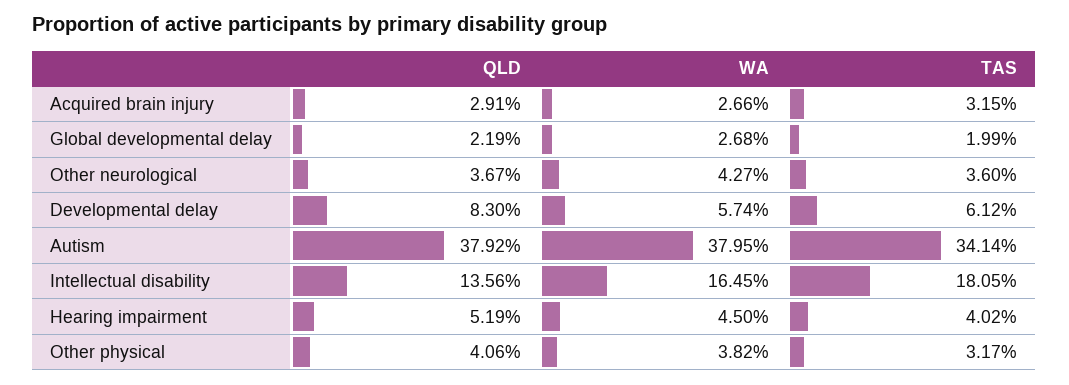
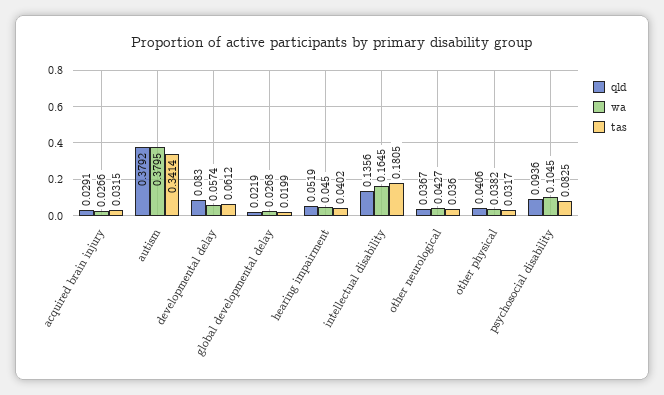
QLD, psychosocial disability: none -> 0.0936
WA, psychosocial disability: none -> 0.1045
TAS, psychosocial disability: none -> 0.0825

